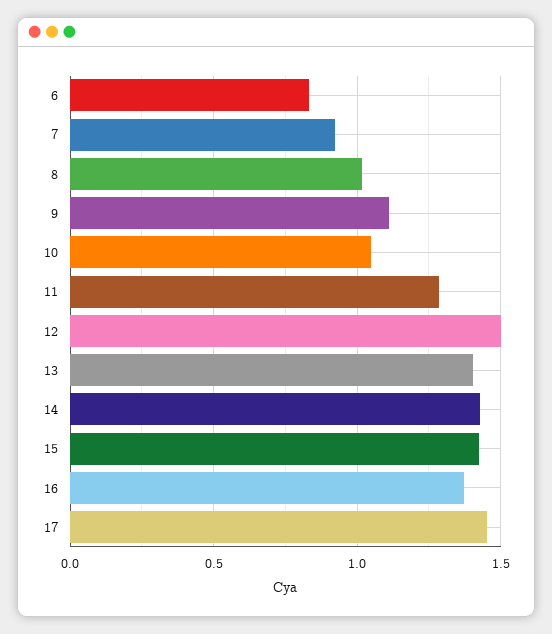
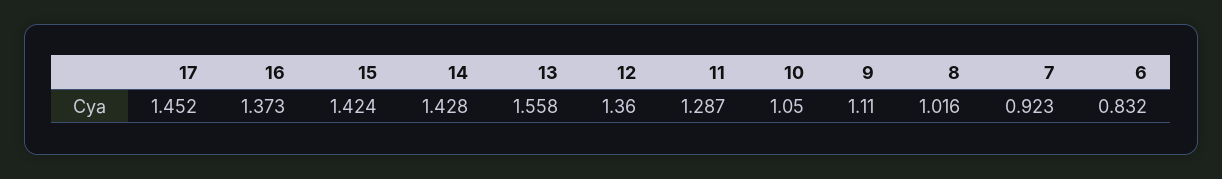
12: 1.5 -> 1.36
13: 1.4 -> 1.558

